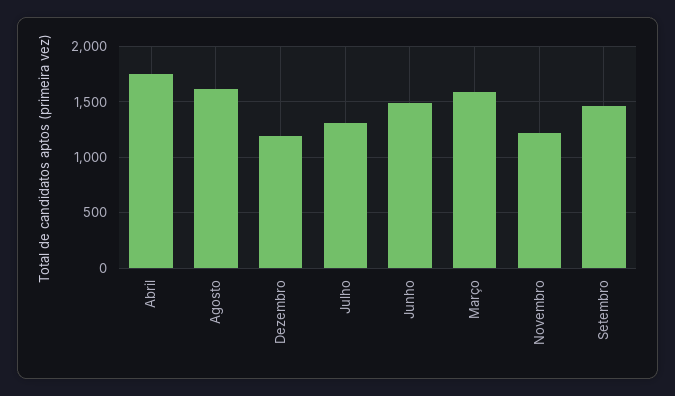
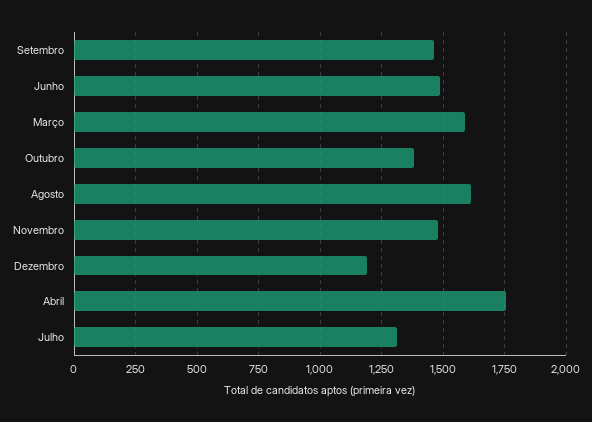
Novembro: 1200 -> 1475
Outubro: none -> 1375

